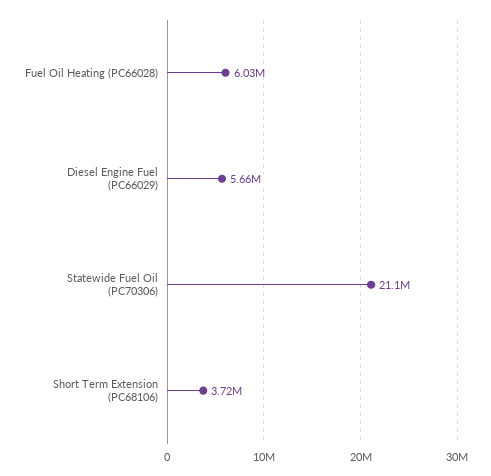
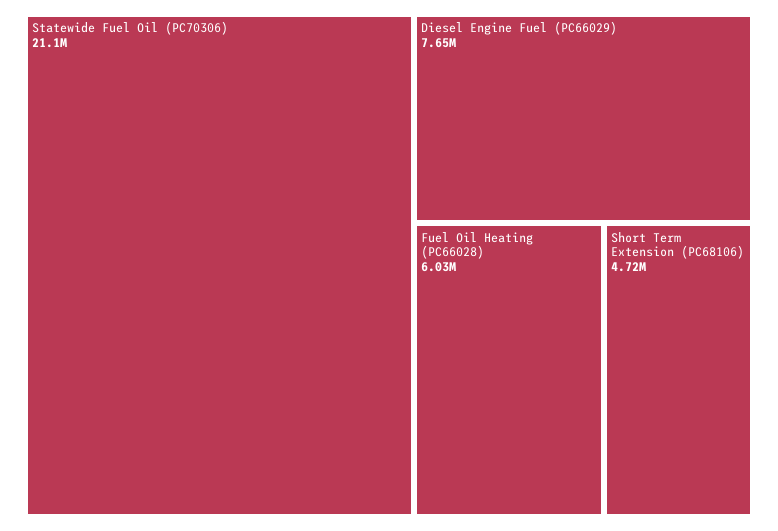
Diesel Engine Fuel (PC66029): 5660000 -> 7650000
Short Term Extension (PC68106): 3720000 -> 4720000

